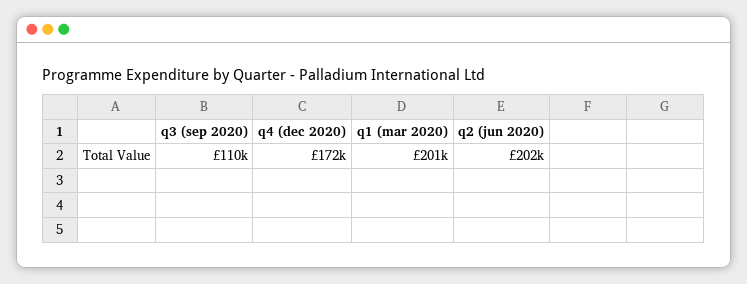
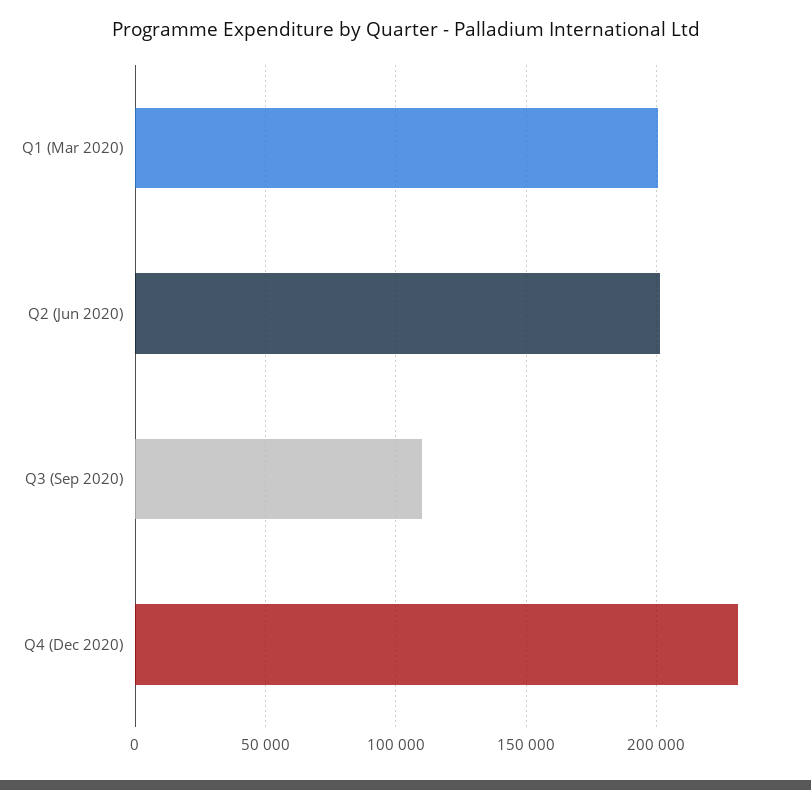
q4 (dec 2020): 172000 -> 230000

